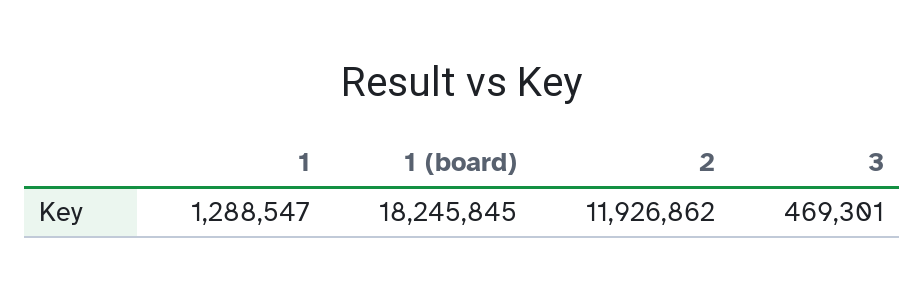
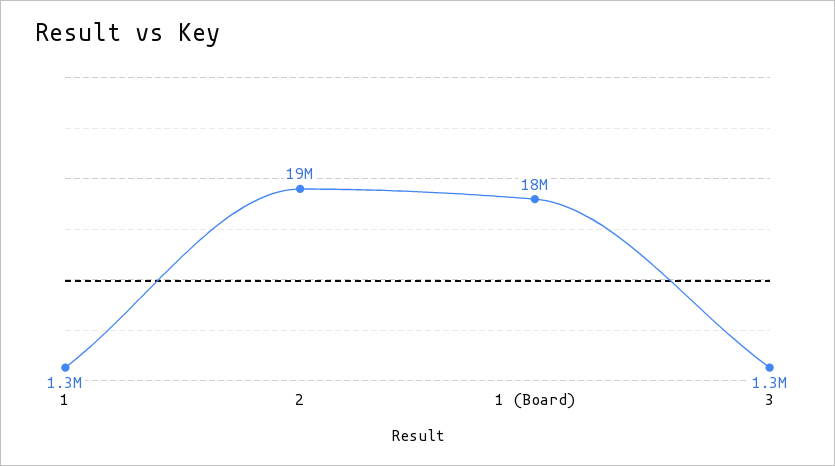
2: 11926862 -> 19000000
3: 469301 -> 1300000

